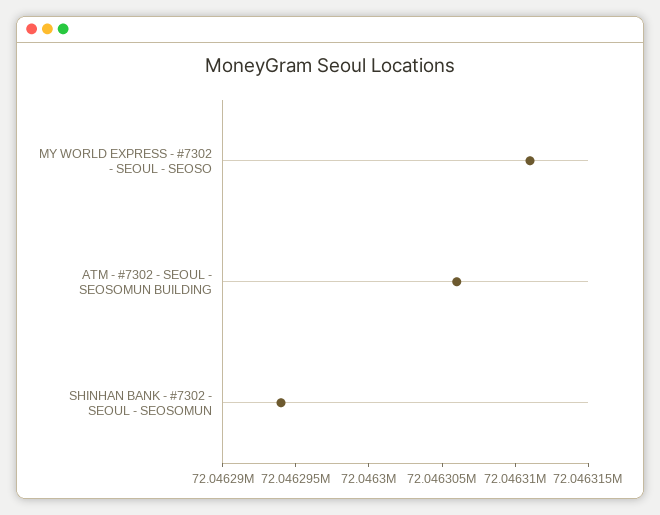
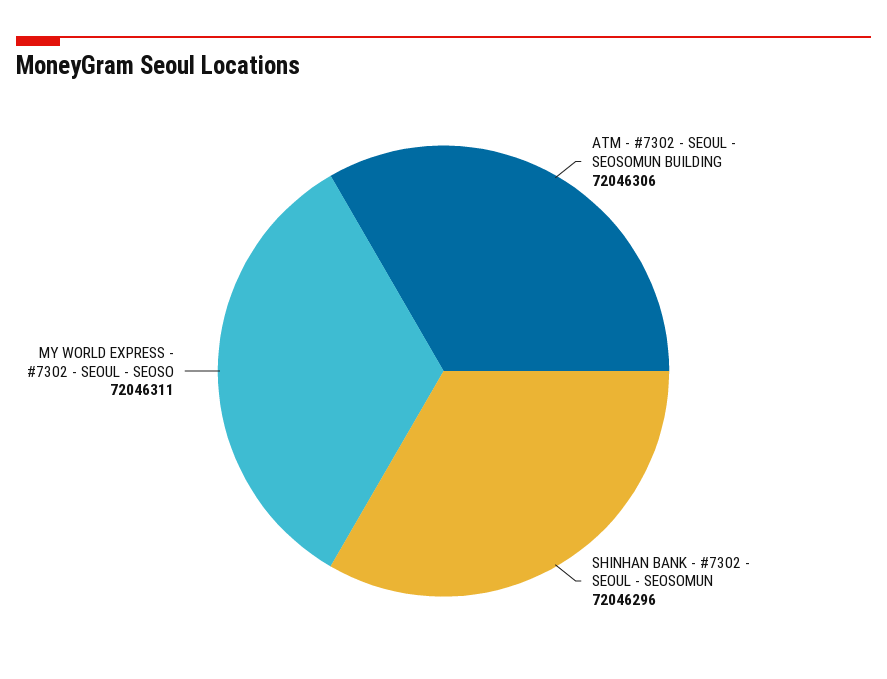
SHINHAN BANK - #7302 - SEOUL - SEOSOMUN: 72046294 -> 72046296

